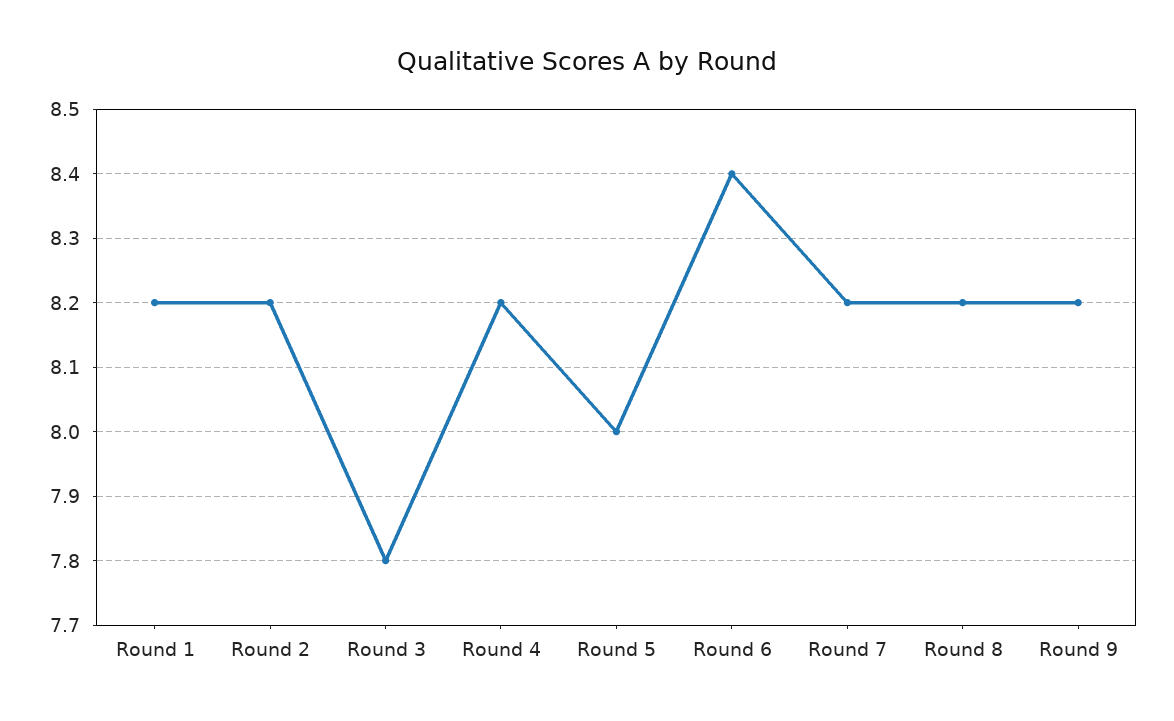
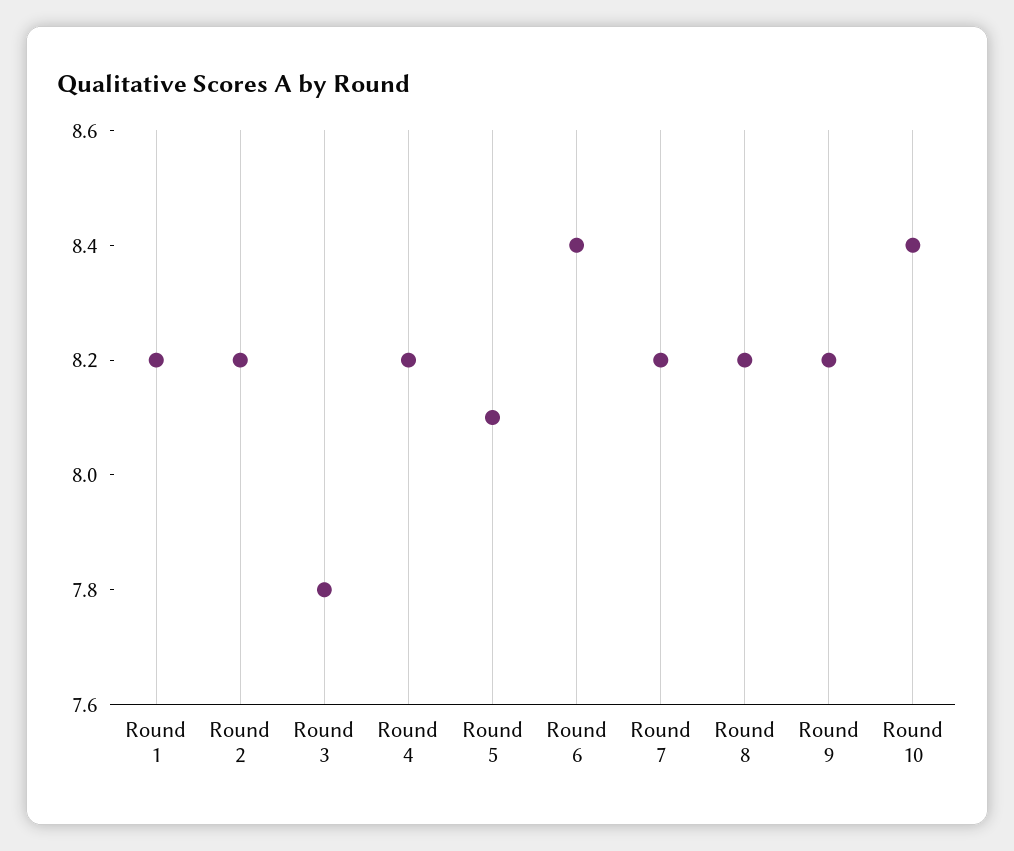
Round 5: 8 -> 8.1
Round 10: none -> 8.4

